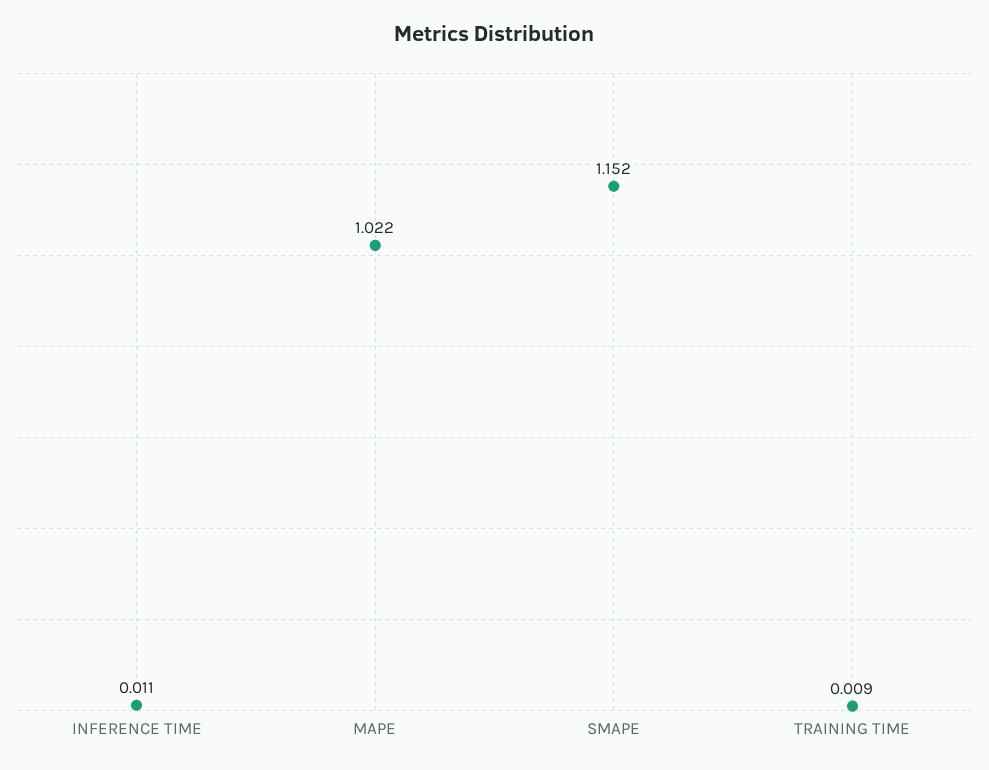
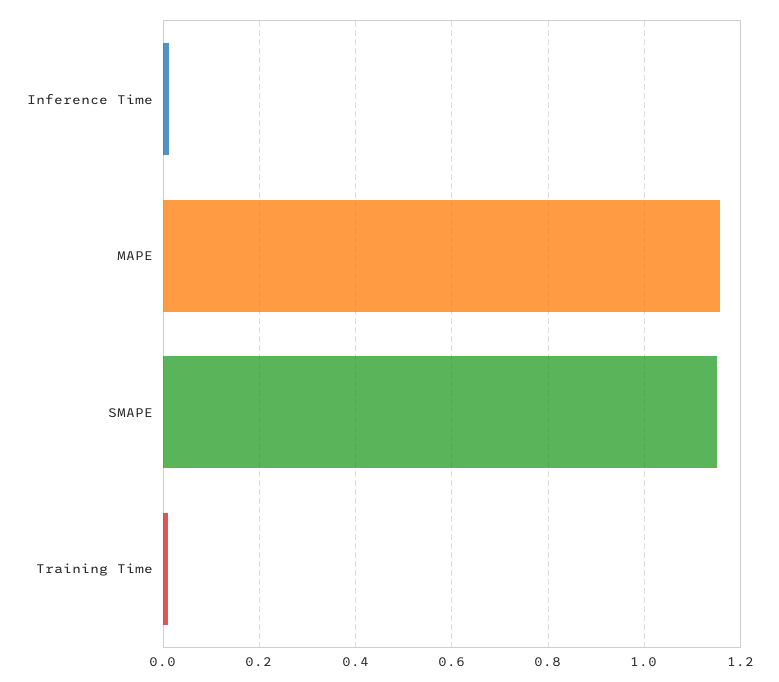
MAPE: 1.022 -> 1.16

